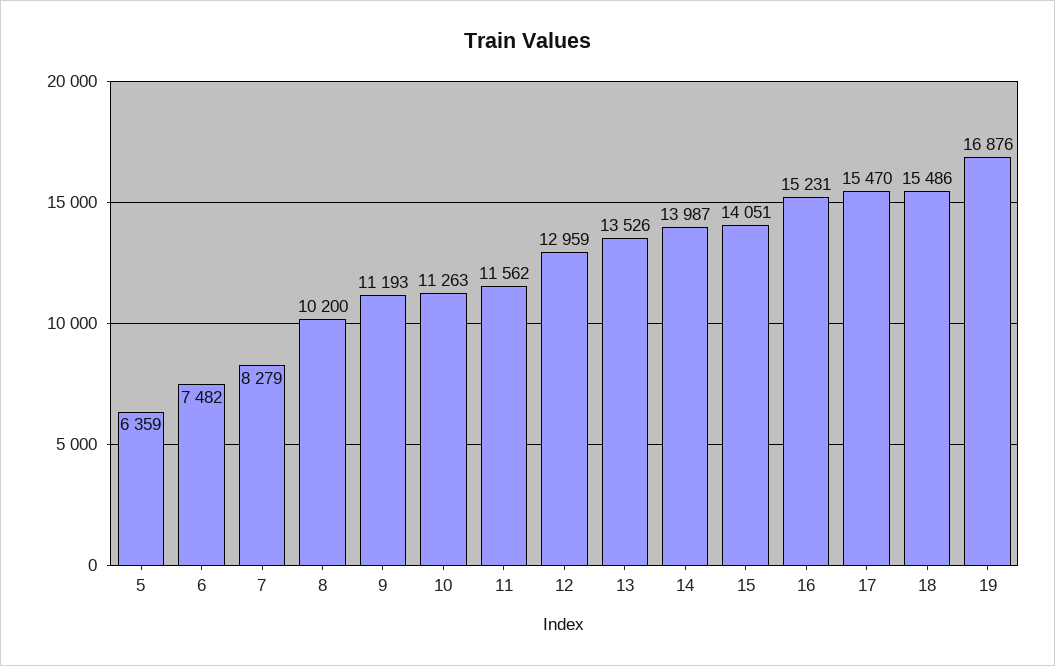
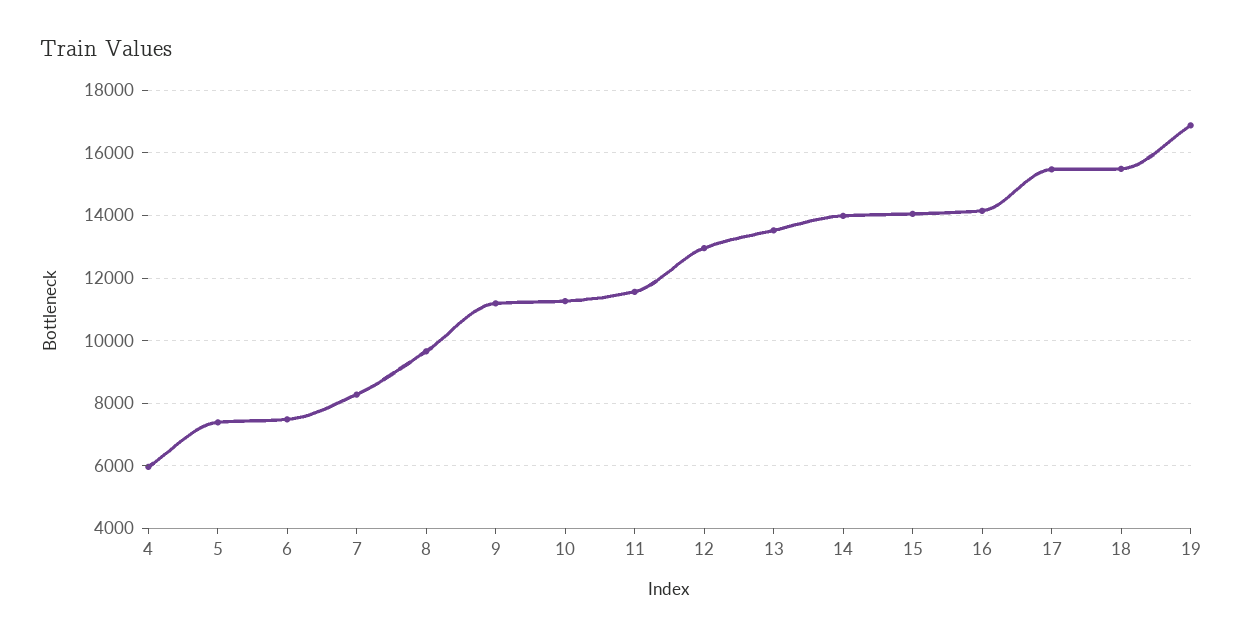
5: 6359 -> 7400
8: 10200 -> 9600
16: 15231 -> 14200
4: none -> 6000

